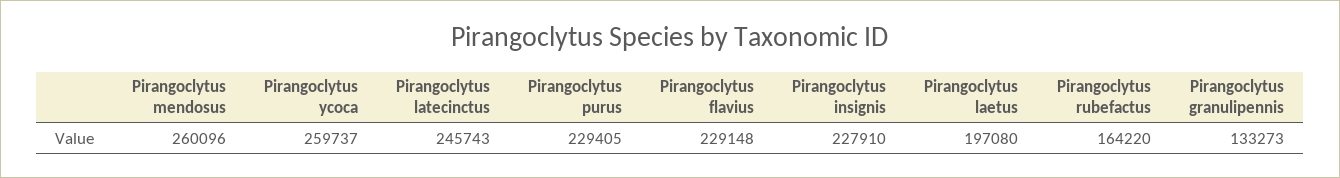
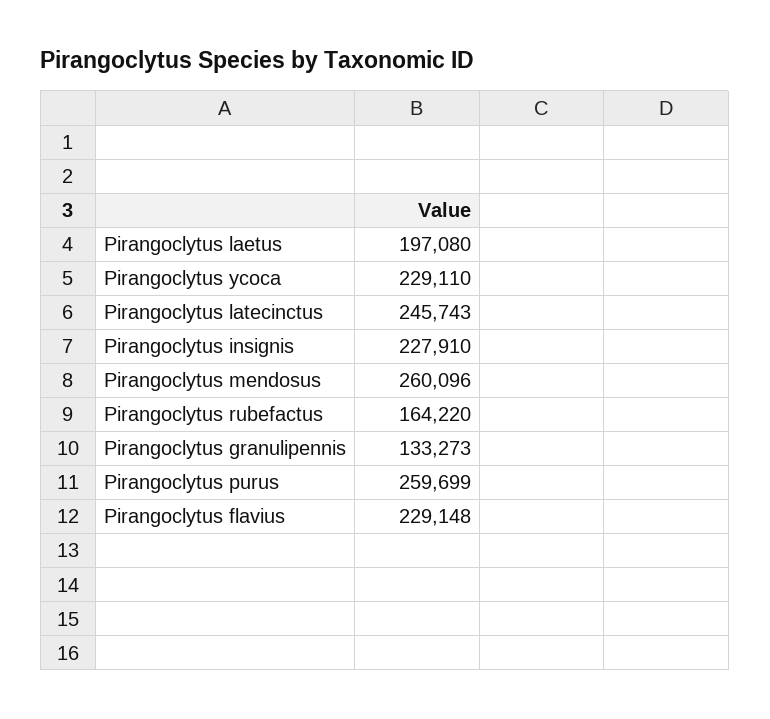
Pirangoclytus ycoca: 259737 -> 229110
Pirangoclytus purus: 229405 -> 259699

